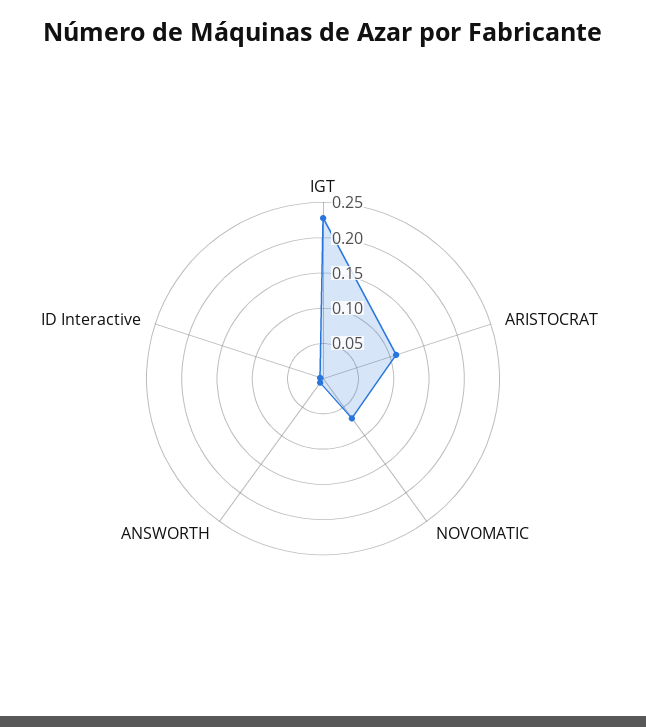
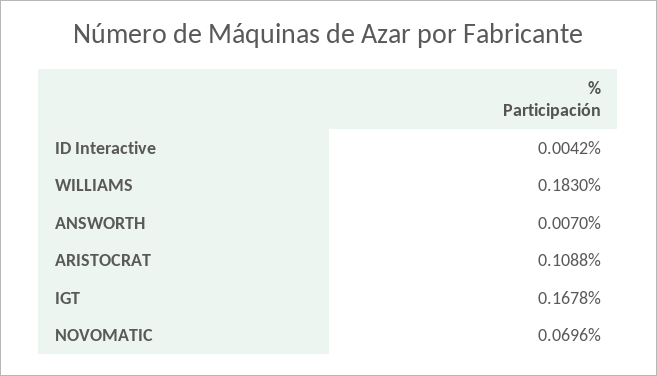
IGT: 0.225 -> 0.1678
WILLIAMS: none -> 0.183

